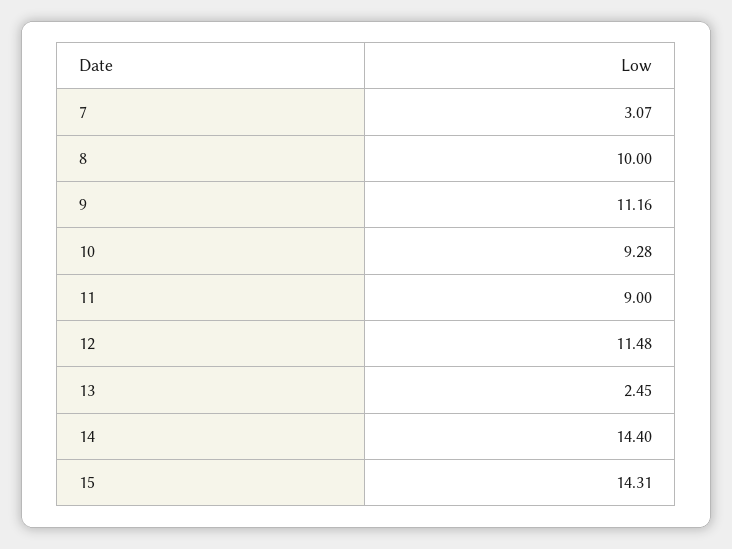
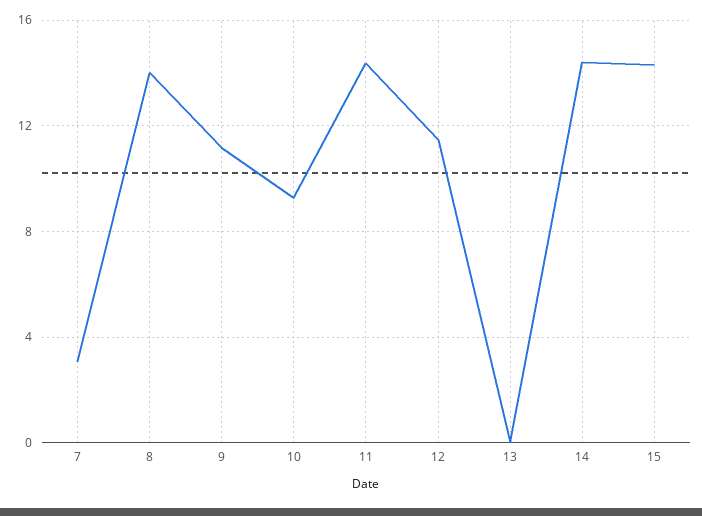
8: 10 -> 14
11: 9 -> 14.5
13: 2.45 -> 0

